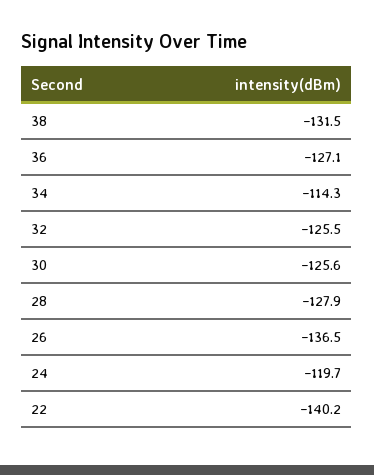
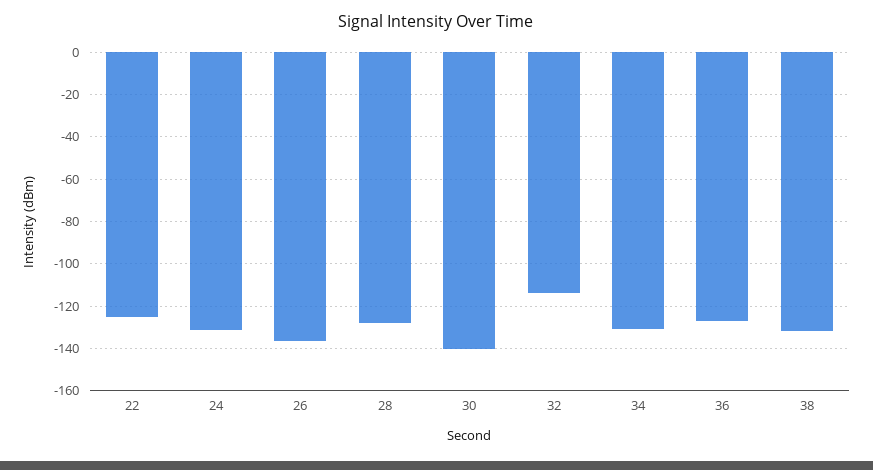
34: -114.3 -> -130
32: -125.5 -> -115
30: -125.6 -> -140
24: -119.7 -> -130
22: -140.2 -> -125

